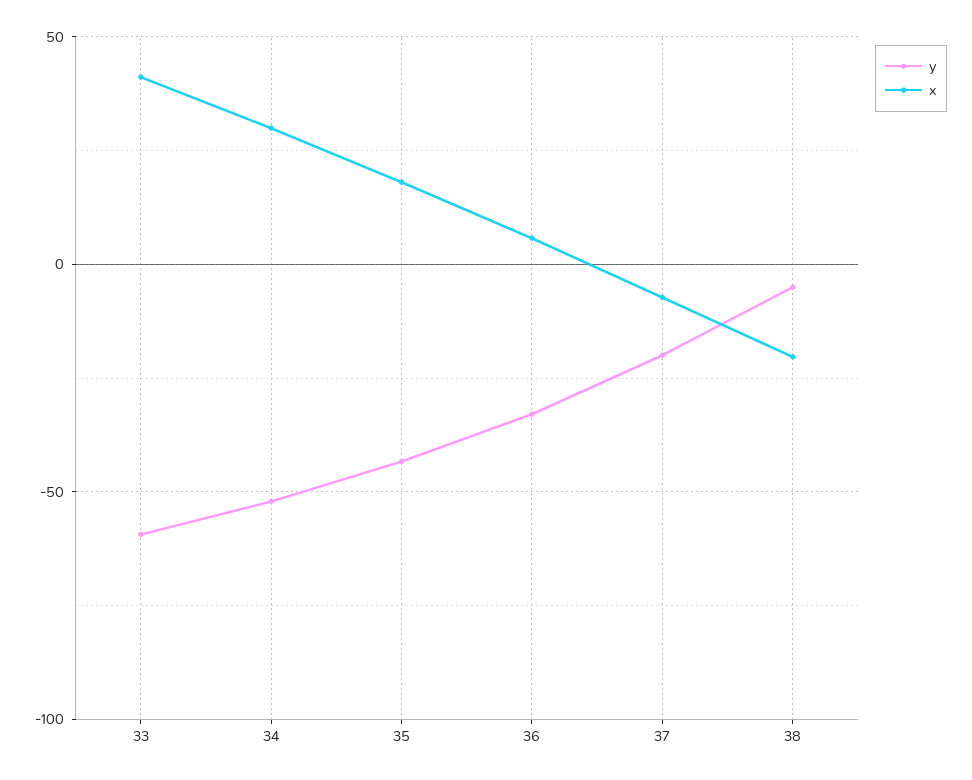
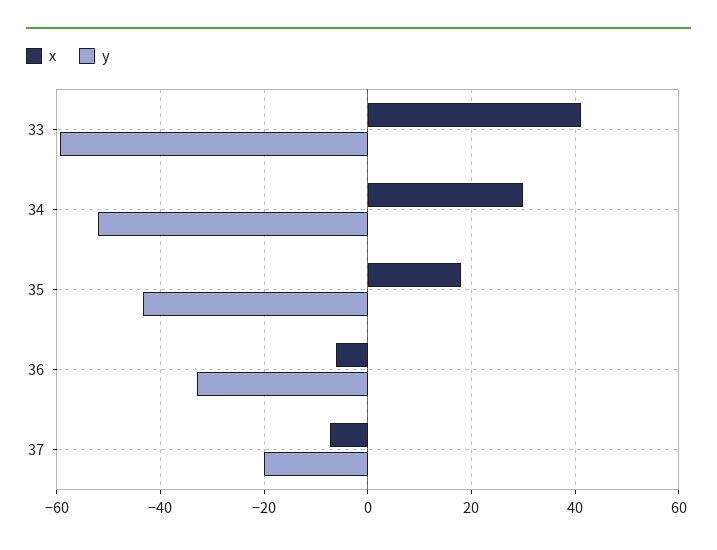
x, 36: 5 -> -6
y, 38: -5 -> none
x, 38: -20 -> none

